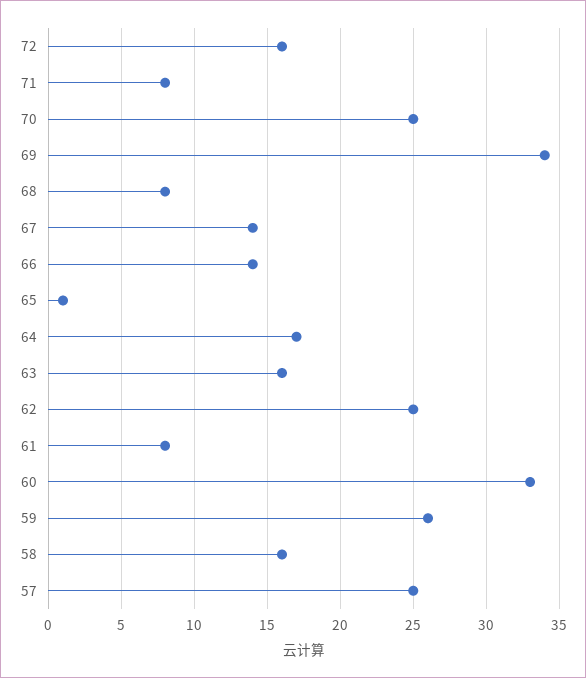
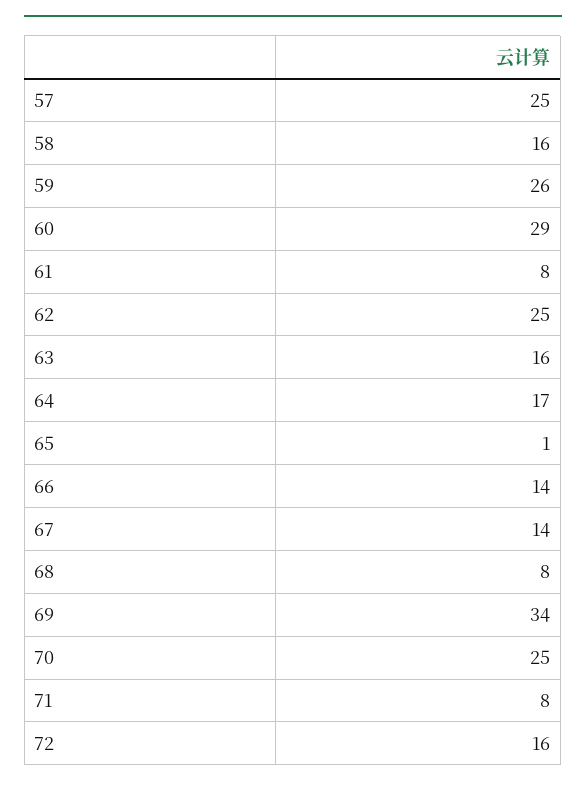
60: 33 -> 29

